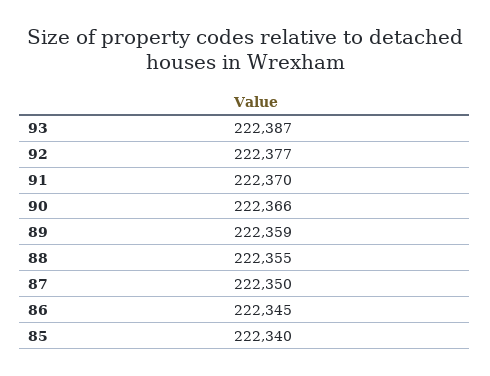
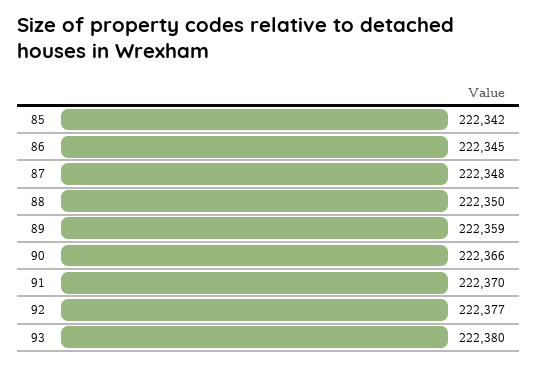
93: 222387 -> 222380
88: 222355 -> 222350
87: 222350 -> 222348
85: 222340 -> 222342

